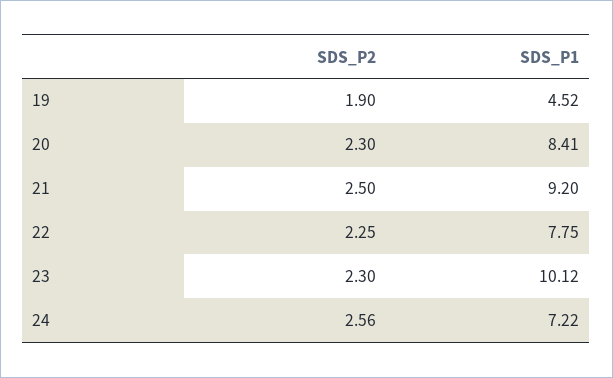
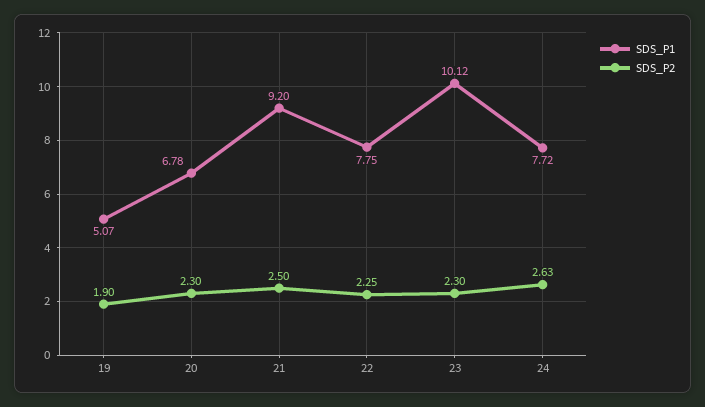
SDS_P1, 19: 4.52 -> 5.07
SDS_P1, 20: 8.41 -> 6.78
SDS_P2, 24: 2.56 -> 2.63
SDS_P1, 24: 7.22 -> 7.72

